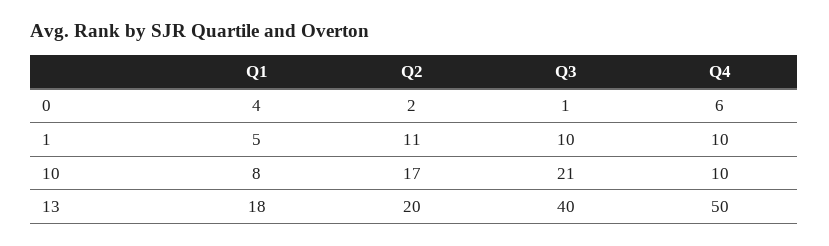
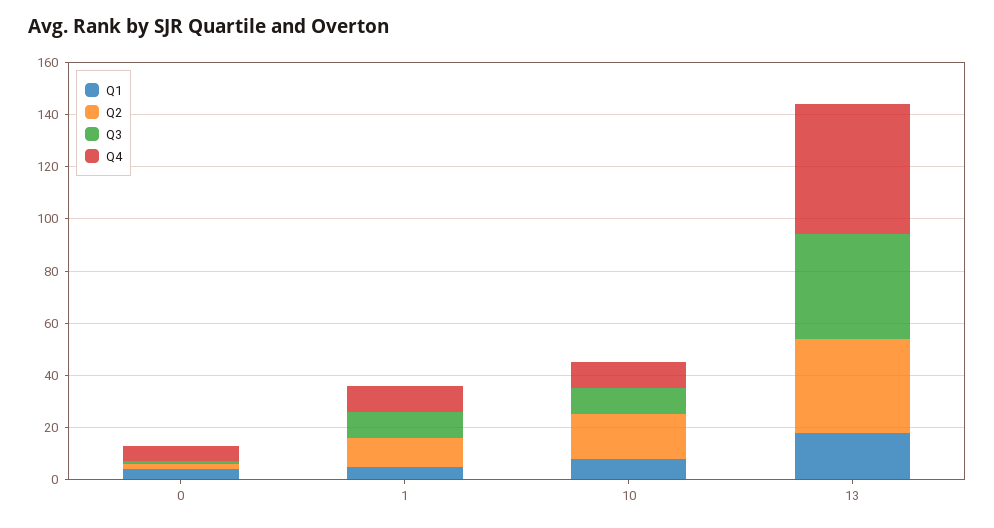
Q3, 10: 21 -> 10
Q2, 13: 20 -> 35

